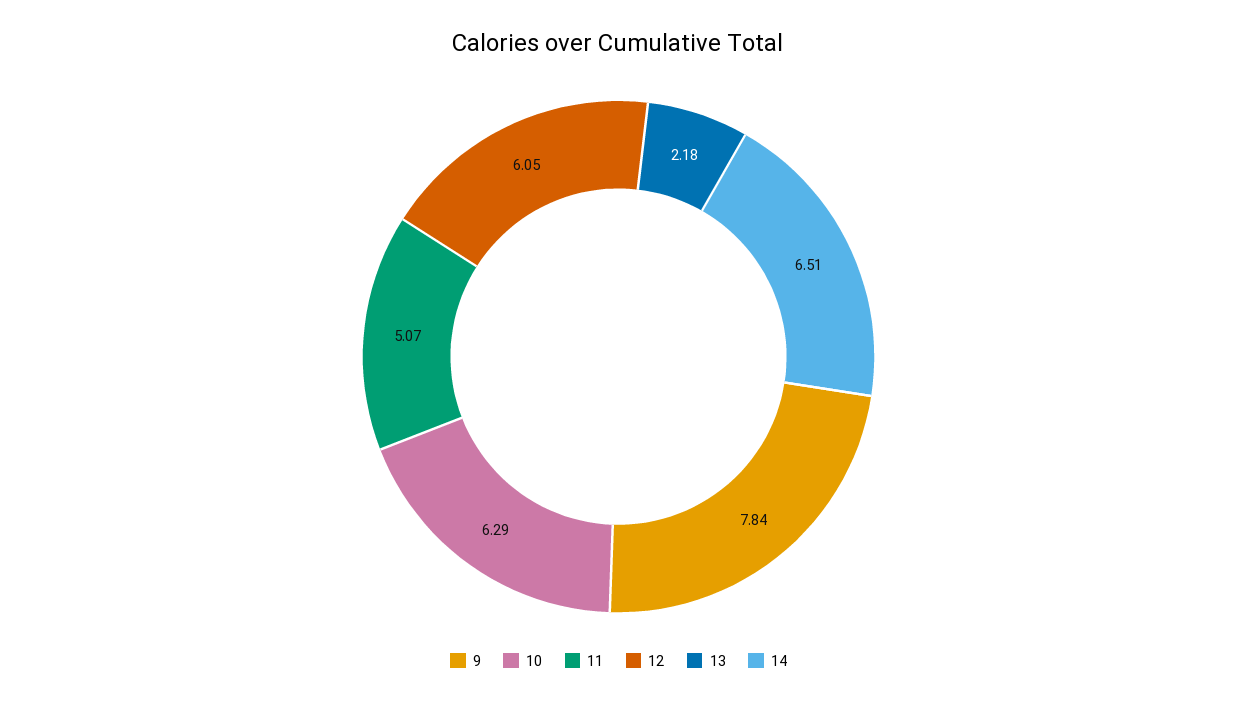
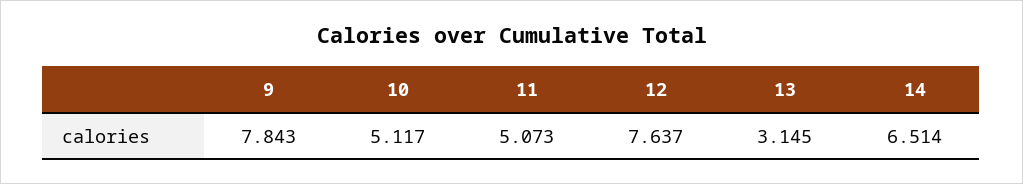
10: 6.29 -> 5.117
12: 6.05 -> 7.637
13: 2.18 -> 3.145

